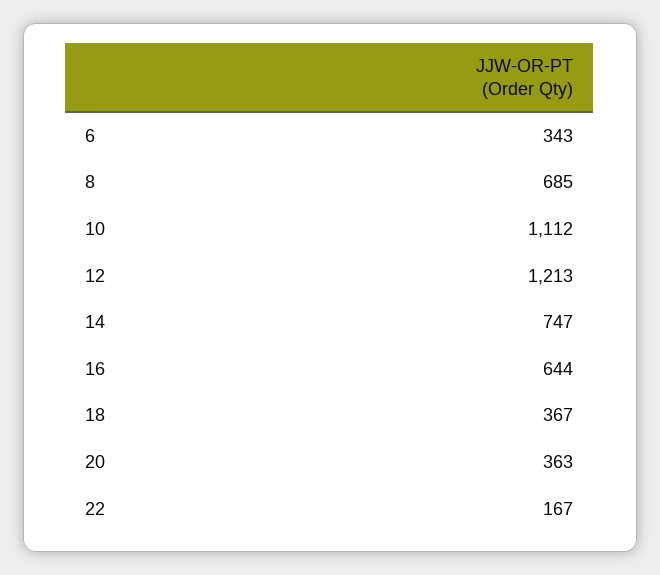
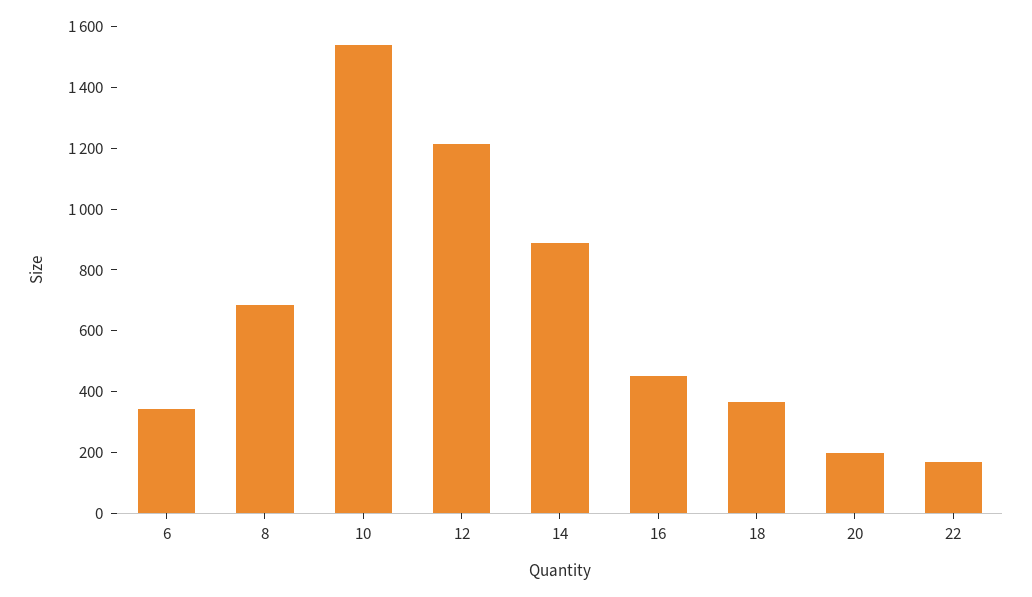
10: 1112 -> 1550
14: 747 -> 900
16: 644 -> 450
20: 363 -> 200

